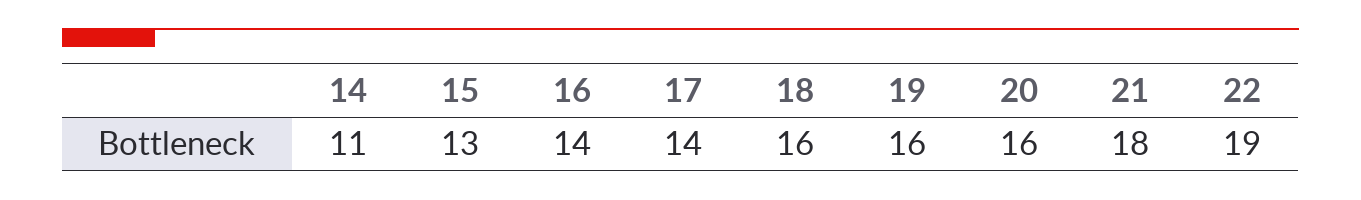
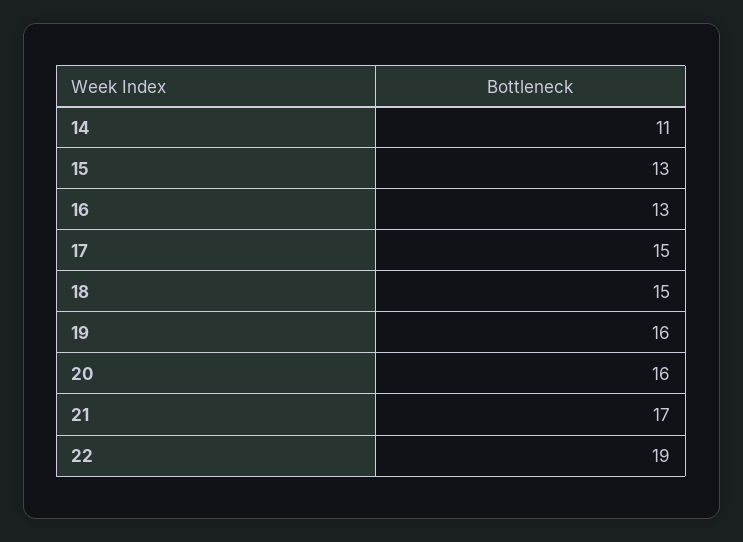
16: 14 -> 13
17: 14 -> 15
18: 16 -> 15
21: 18 -> 17

